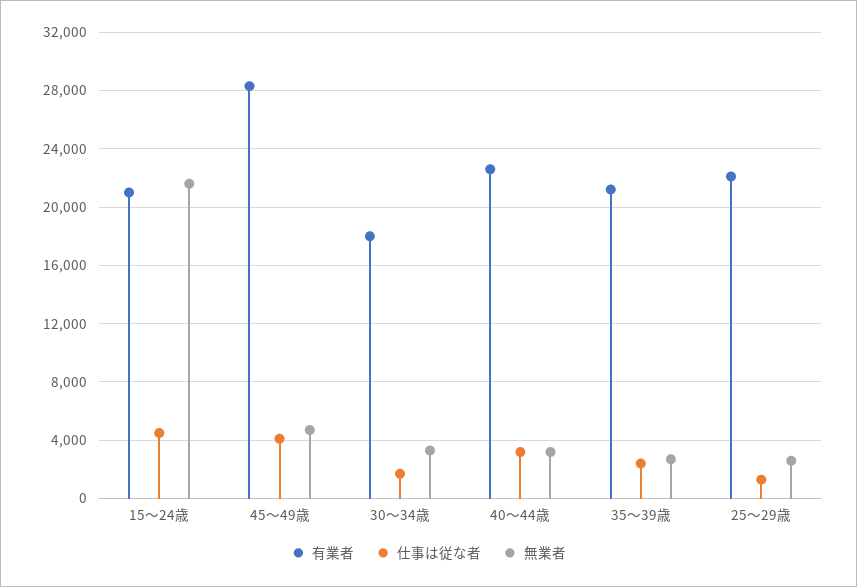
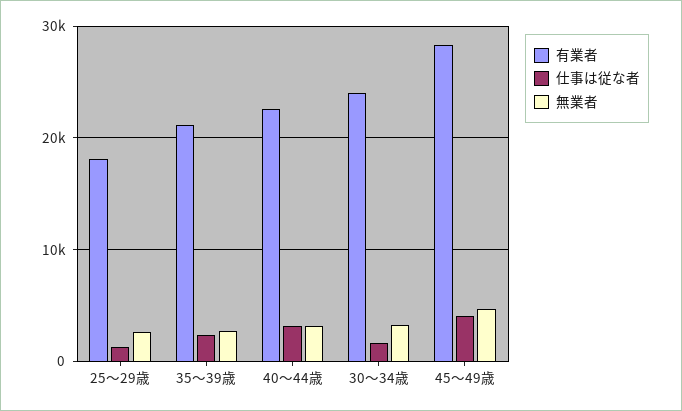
有業者, 15～24歳: 21000 -> none
仕事は従な者, 15～24歳: 4500 -> none
無業者, 15～24歳: 21500 -> none
有業者, 30～34歳: 18000 -> 24000
有業者, 25～29歳: 22000 -> 18000

